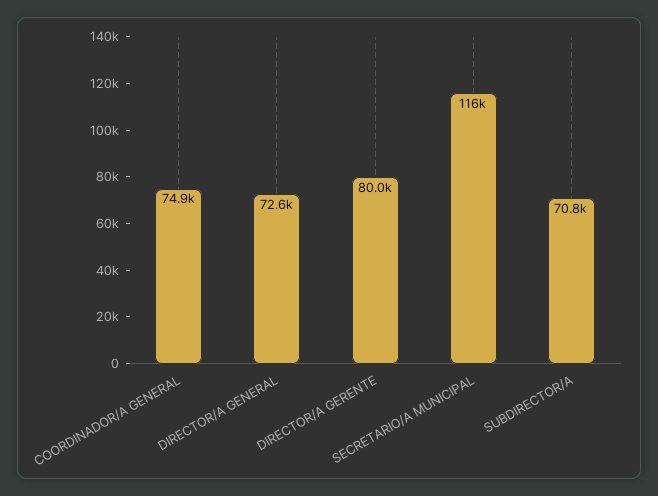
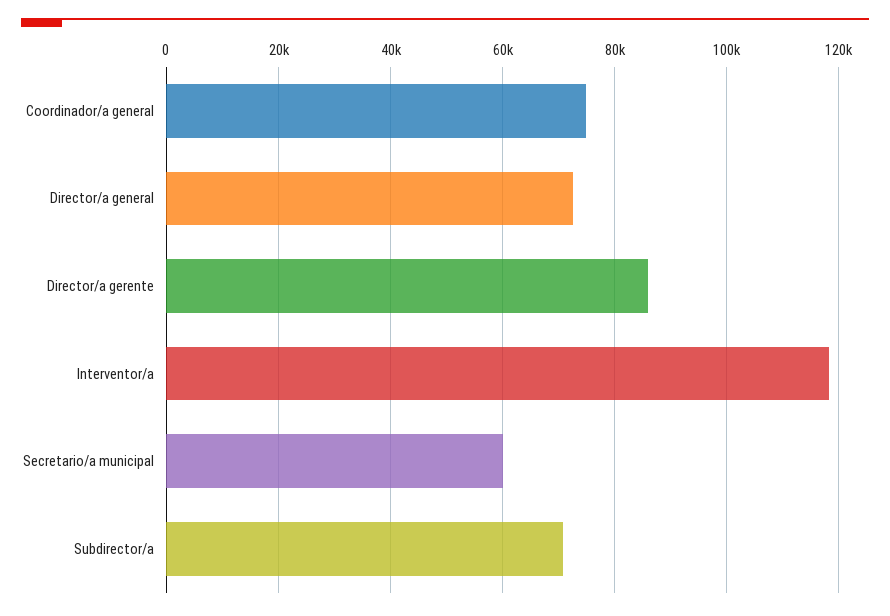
DIRECTOR/A GERENTE: 80000 -> 86000
SECRETARIO/A MUNICIPAL: 116000 -> 60000
Interventor/a: none -> 118000

